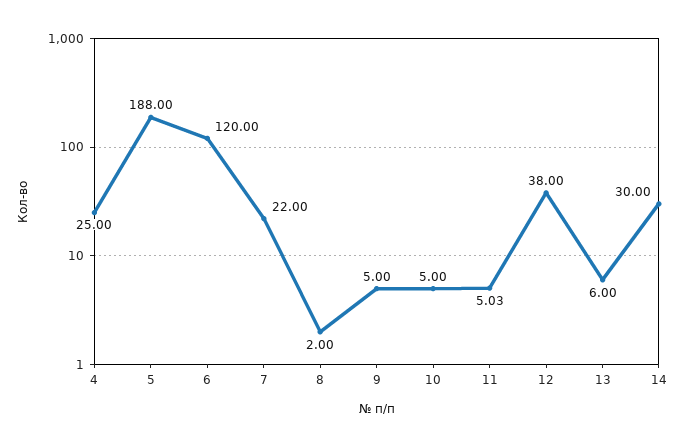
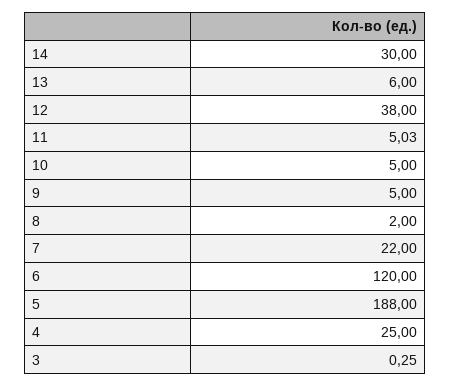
3: none -> 0.25

